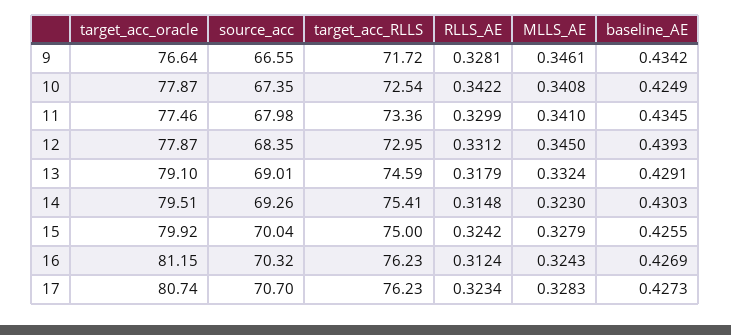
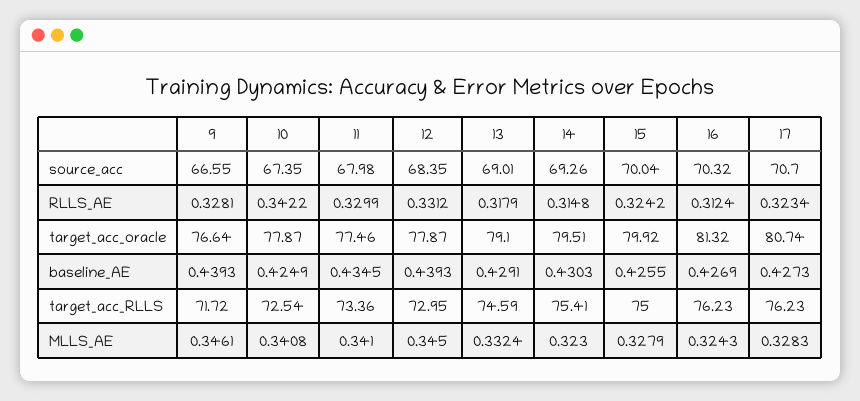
baseline_AE, 9: 0.4342 -> 0.4393
target_acc_oracle, 16: 81.15 -> 81.32

